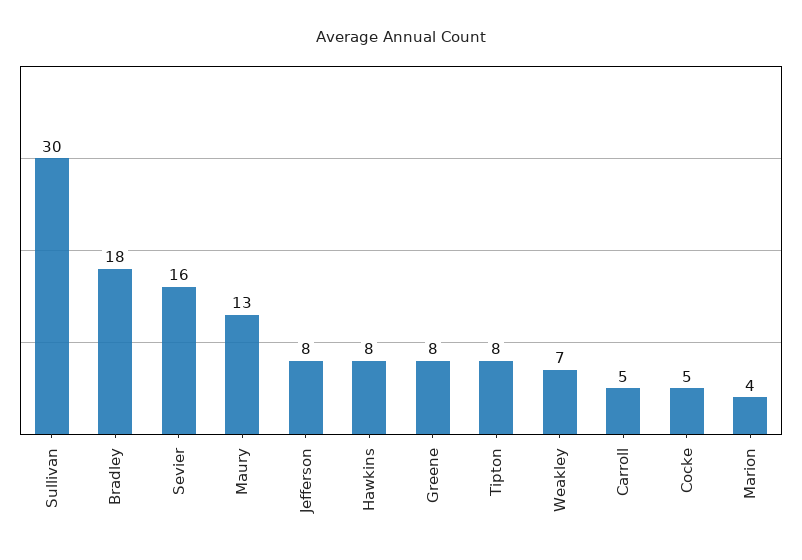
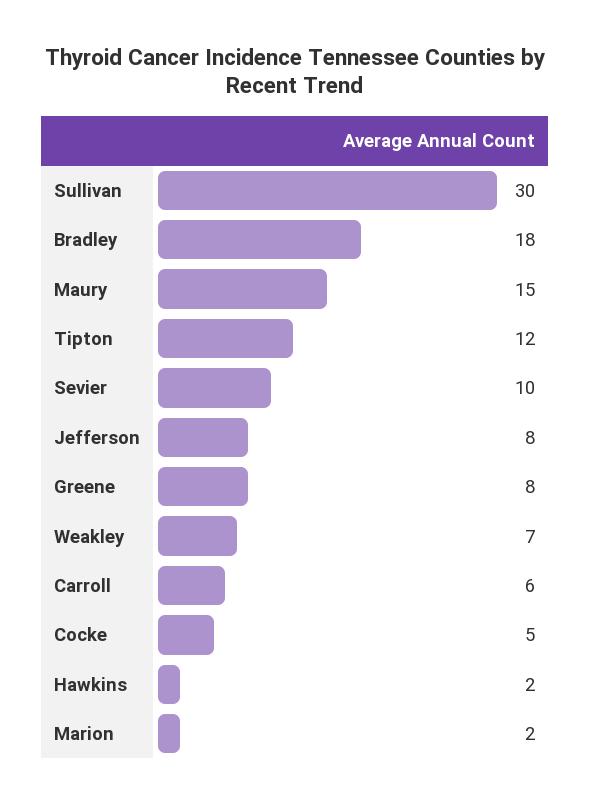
Sevier: 16 -> 10
Maury: 13 -> 15
Hawkins: 8 -> 2
Tipton: 8 -> 12
Carroll: 5 -> 6
Marion: 4 -> 2

